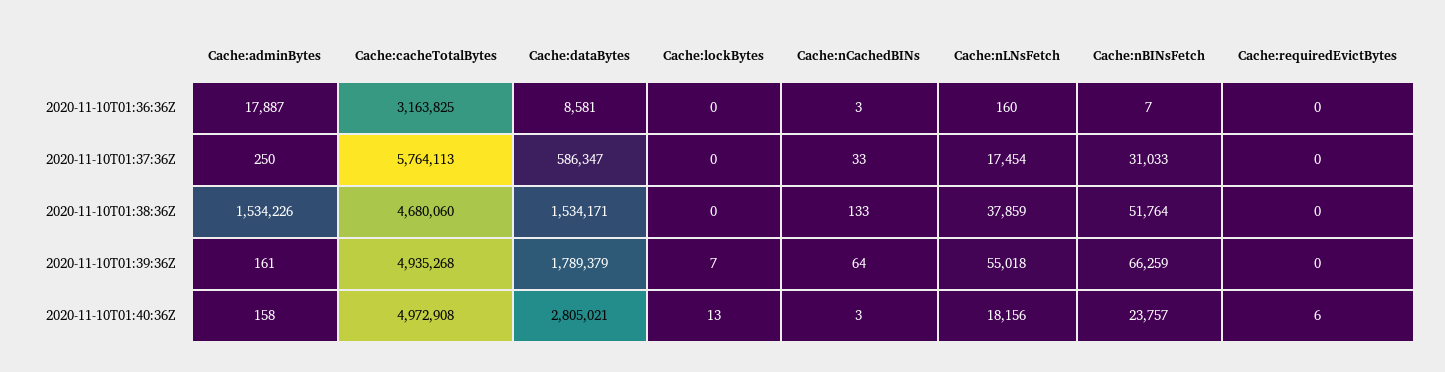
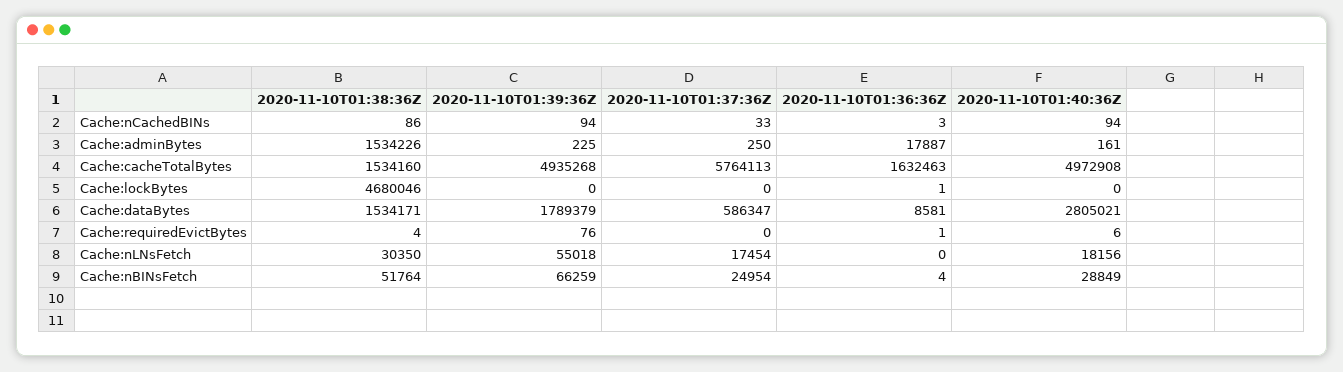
Cache:cacheTotalBytes, 2020-11-10T01:36:36Z: 3163825 -> 1632463
Cache:lockBytes, 2020-11-10T01:36:36Z: 0 -> 1
Cache:nLNsFetch, 2020-11-10T01:36:36Z: 160 -> 0
Cache:nBINsFetch, 2020-11-10T01:36:36Z: 7 -> 4
Cache:requiredEvictBytes, 2020-11-10T01:36:36Z: 0 -> 1
Cache:nBINsFetch, 2020-11-10T01:37:36Z: 31033 -> 24954
Cache:cacheTotalBytes, 2020-11-10T01:38:36Z: 4680060 -> 1534160
Cache:lockBytes, 2020-11-10T01:38:36Z: 0 -> 4680046
Cache:nCachedBINs, 2020-11-10T01:38:36Z: 133 -> 86
Cache:nLNsFetch, 2020-11-10T01:38:36Z: 37859 -> 30350
Cache:requiredEvictBytes, 2020-11-10T01:38:36Z: 0 -> 4
Cache:adminBytes, 2020-11-10T01:39:36Z: 161 -> 225
Cache:lockBytes, 2020-11-10T01:39:36Z: 7 -> 0
Cache:nCachedBINs, 2020-11-10T01:39:36Z: 64 -> 94
Cache:requiredEvictBytes, 2020-11-10T01:39:36Z: 0 -> 76
Cache:adminBytes, 2020-11-10T01:40:36Z: 158 -> 161
Cache:lockBytes, 2020-11-10T01:40:36Z: 13 -> 0
Cache:nCachedBINs, 2020-11-10T01:40:36Z: 3 -> 94
Cache:nBINsFetch, 2020-11-10T01:40:36Z: 23757 -> 28849

